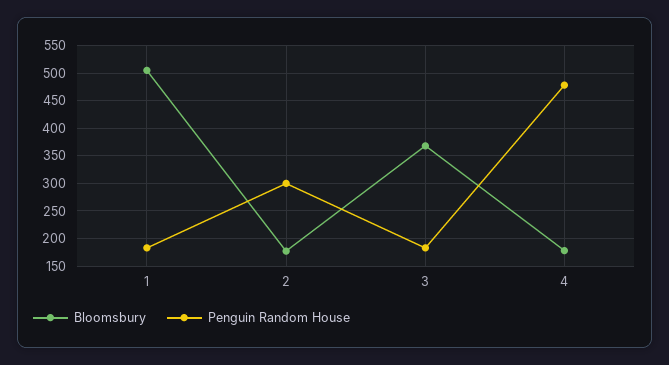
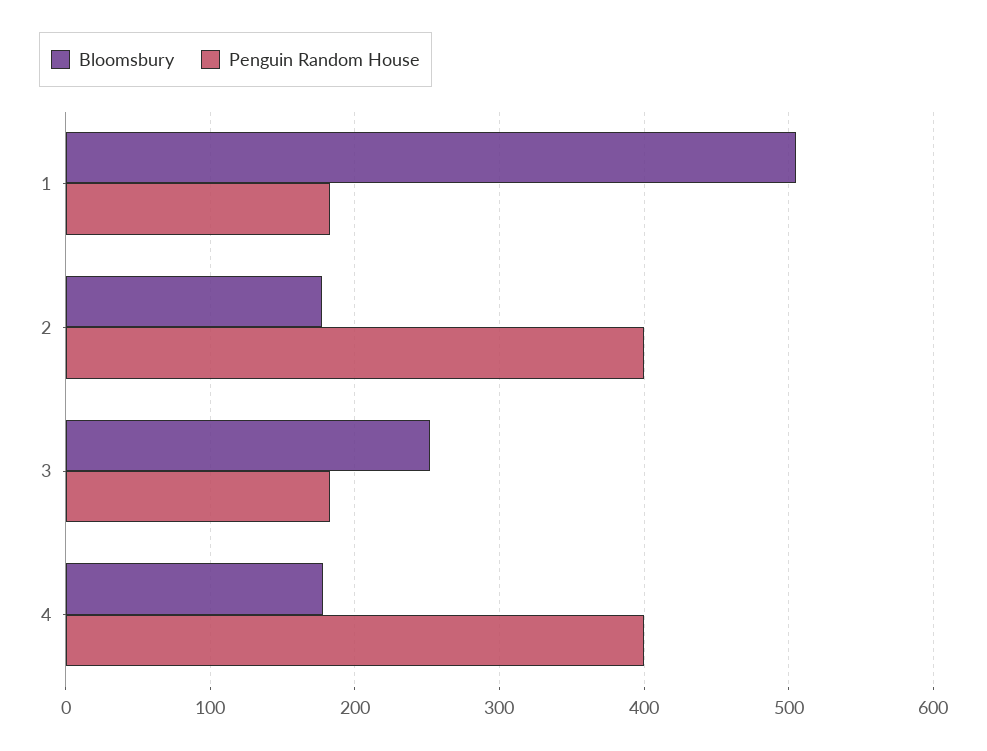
Penguin Random House, 2: 300 -> 400
Bloomsbury, 3: 375 -> 250
Penguin Random House, 4: 475 -> 400

